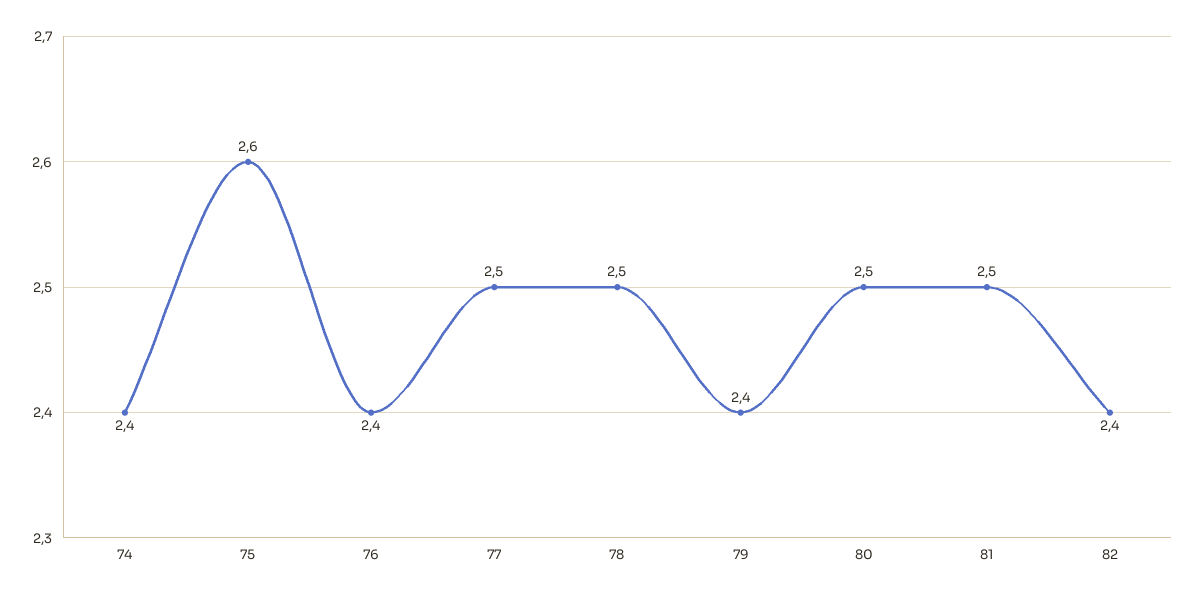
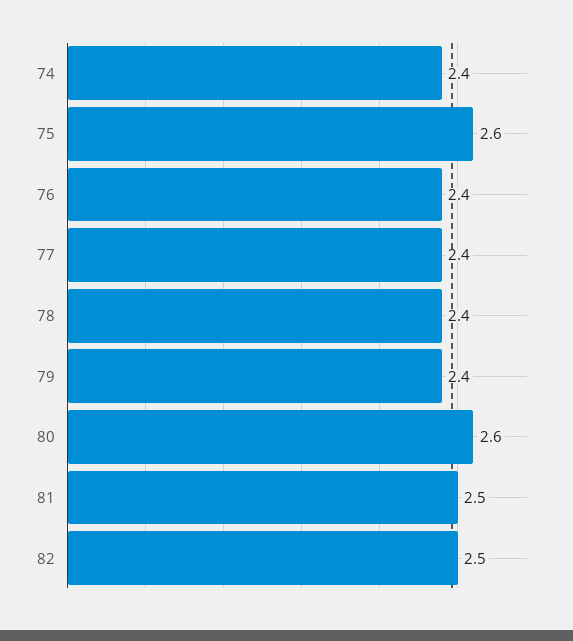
77: 2.5 -> 2.4
78: 2.5 -> 2.4
80: 2.5 -> 2.6
82: 2.4 -> 2.5

